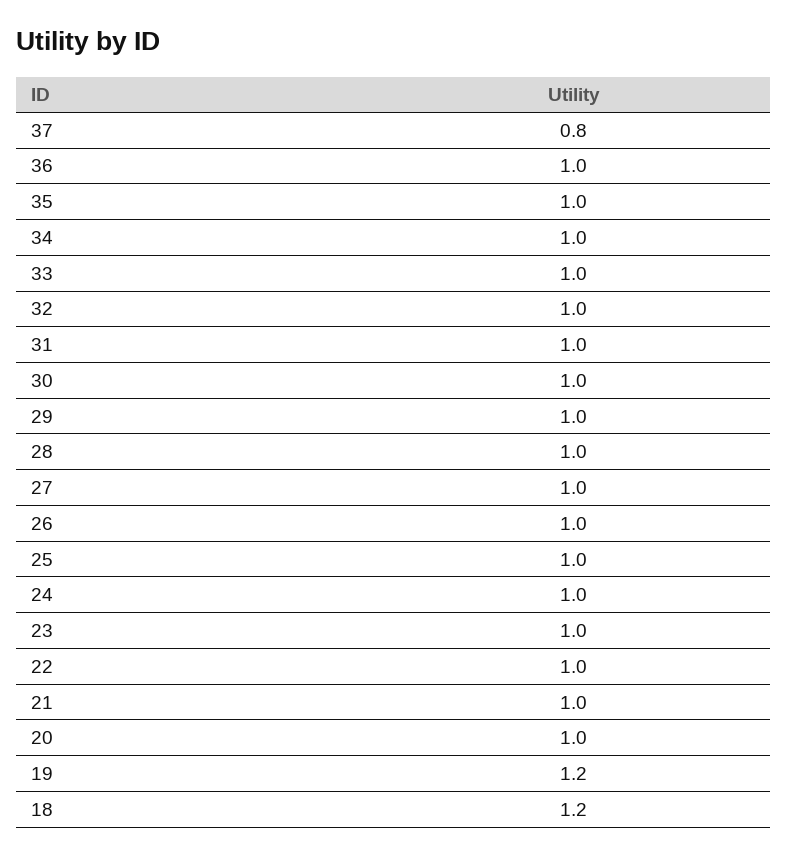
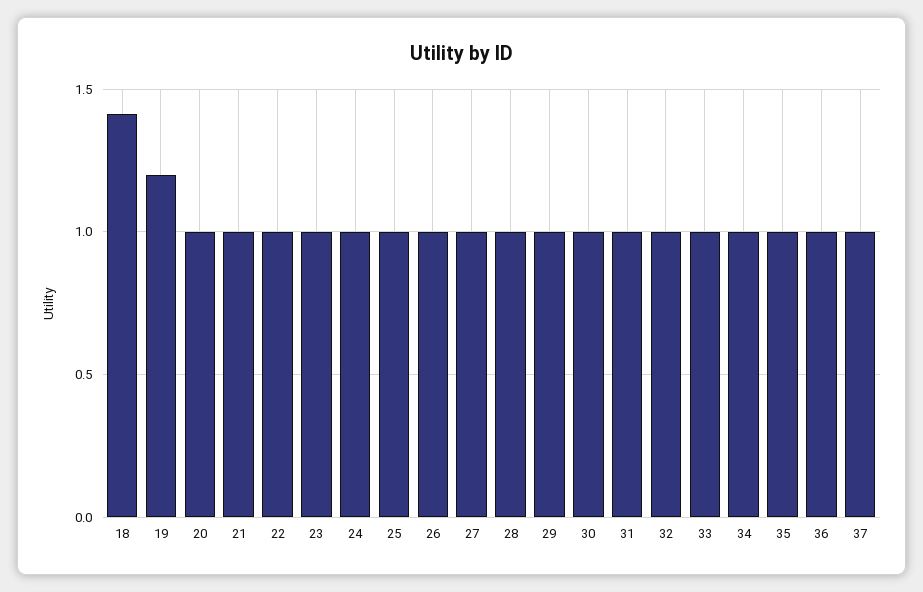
37: 0.8 -> 1
18: 1.2 -> 1.4

